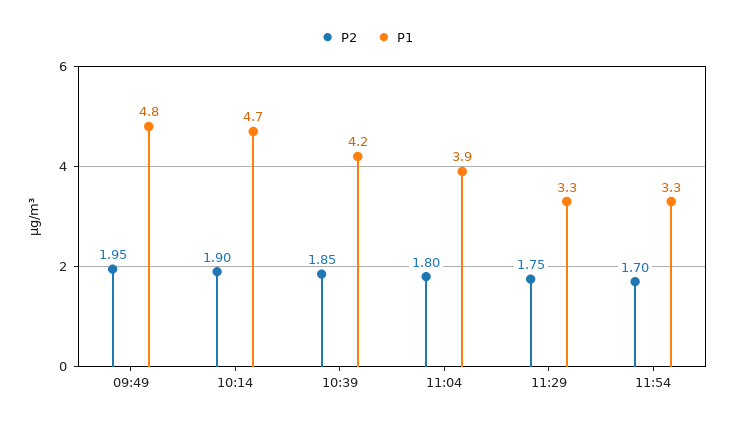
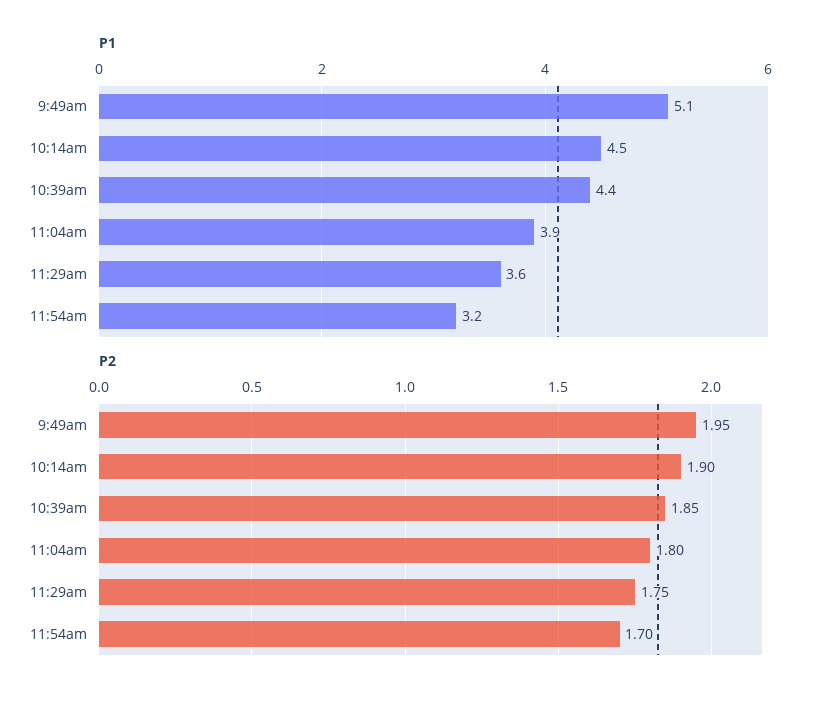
P1, 09:49: 4.8 -> 5.1
P1, 10:14: 4.7 -> 4.5
P1, 10:39: 4.2 -> 4.4
P1, 11:29: 3.3 -> 3.6
P1, 11:54: 3.3 -> 3.2

